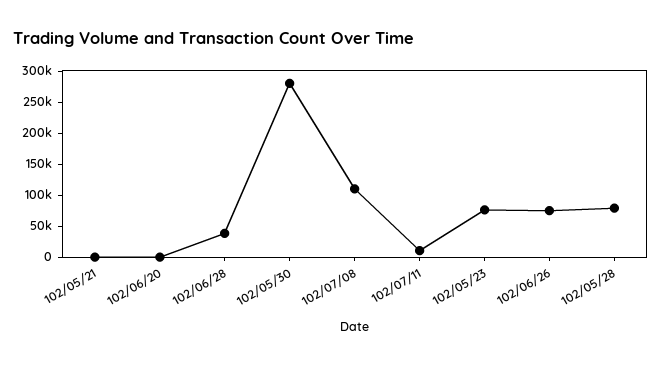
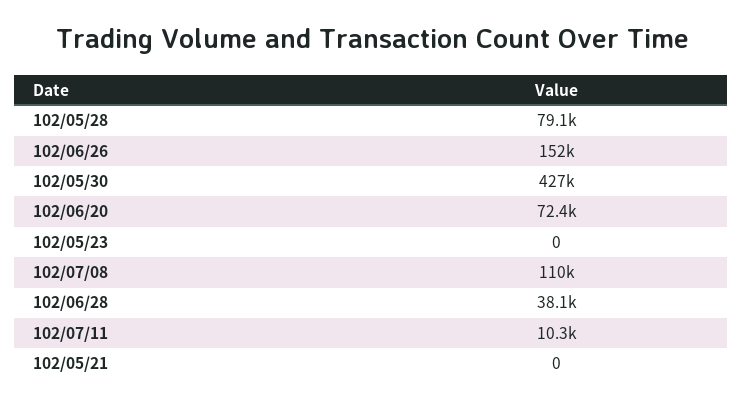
102/06/20: 0 -> 72400
102/05/30: 275000 -> 427000
102/05/23: 75000 -> 0
102/06/26: 75000 -> 152000

